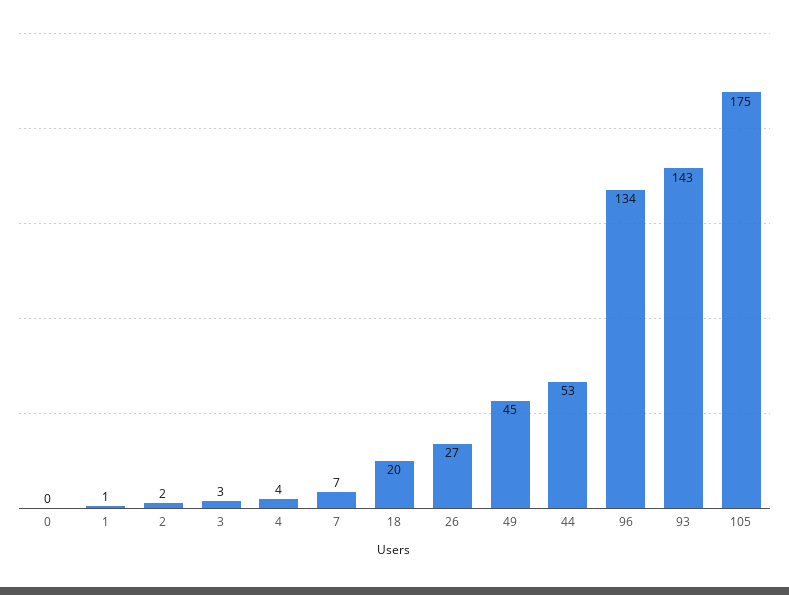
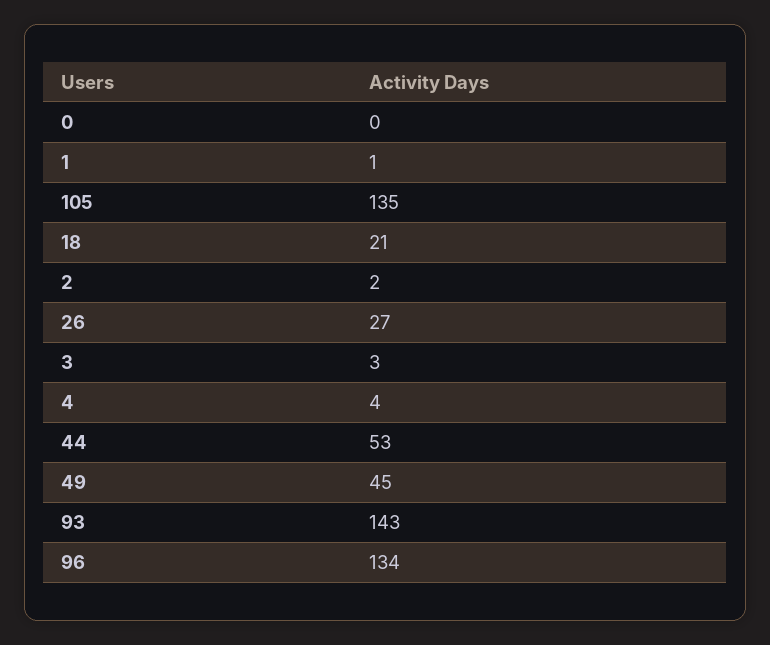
7: 7 -> none
18: 20 -> 21
105: 175 -> 135

